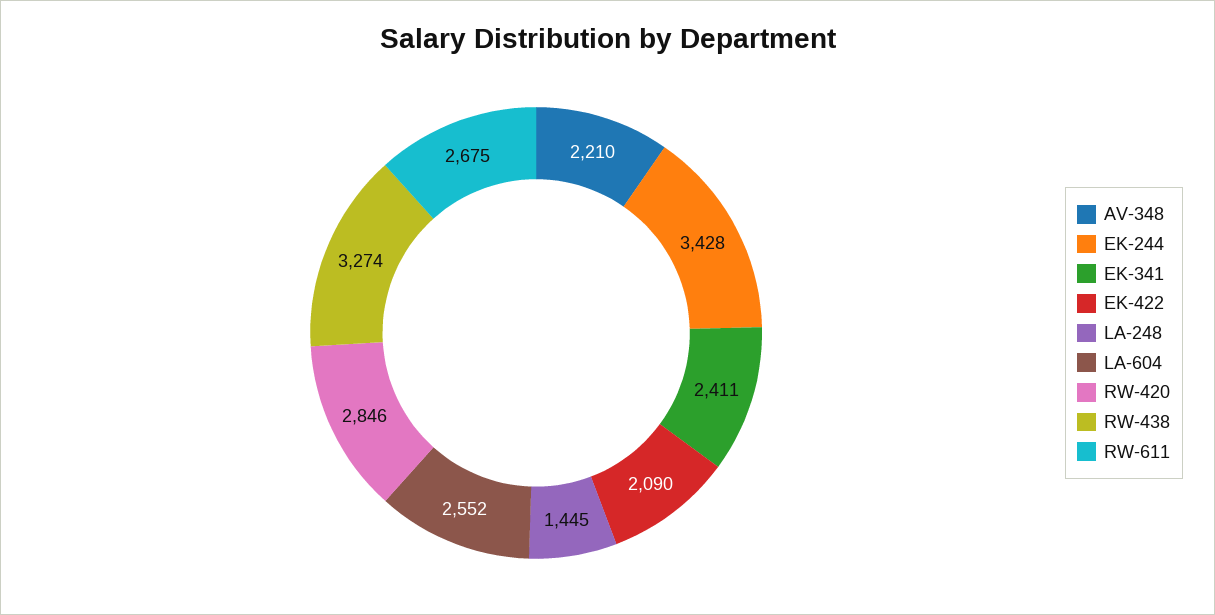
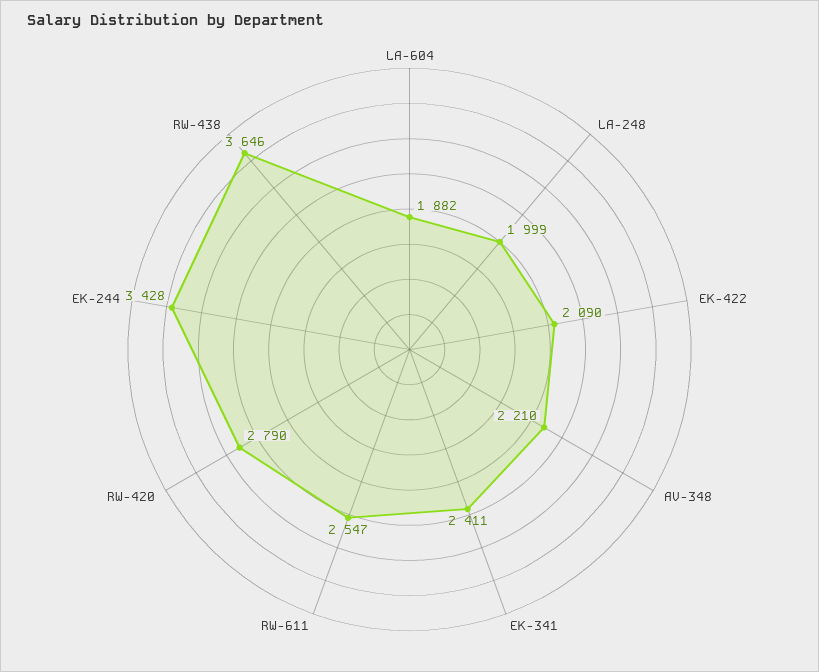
LA-248: 1445 -> 1999
LA-604: 2552 -> 1882
RW-420: 2846 -> 2790
RW-438: 3274 -> 3646
RW-611: 2675 -> 2547

